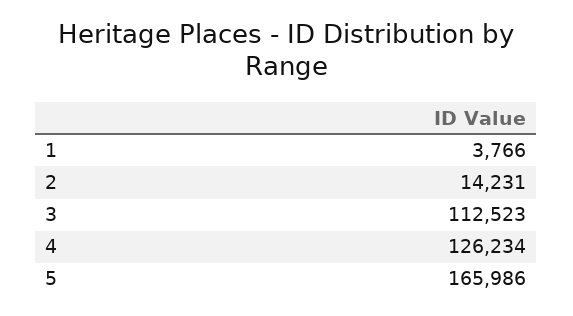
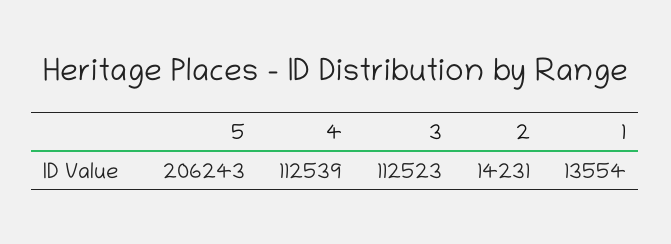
1: 3766 -> 13554
4: 126234 -> 112539
5: 165986 -> 206243

